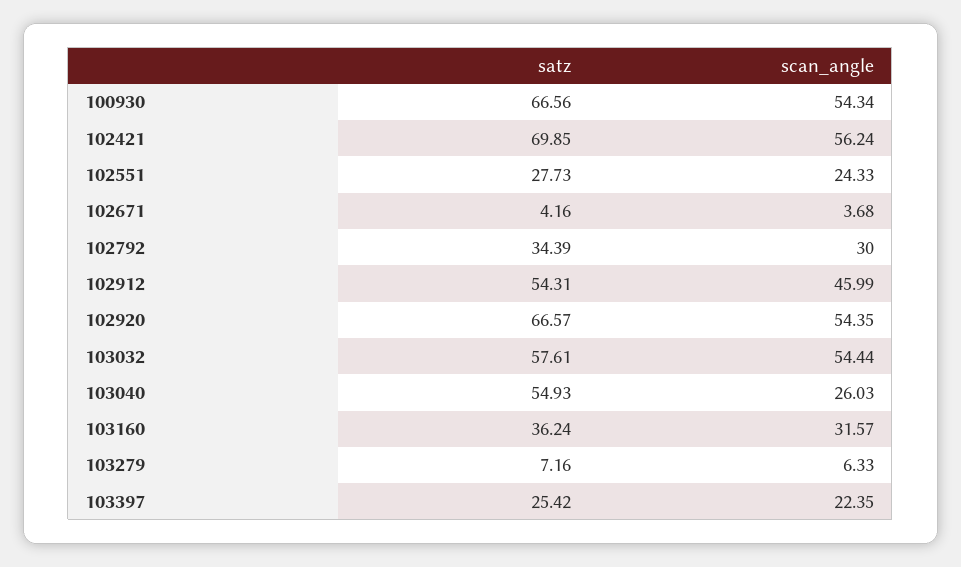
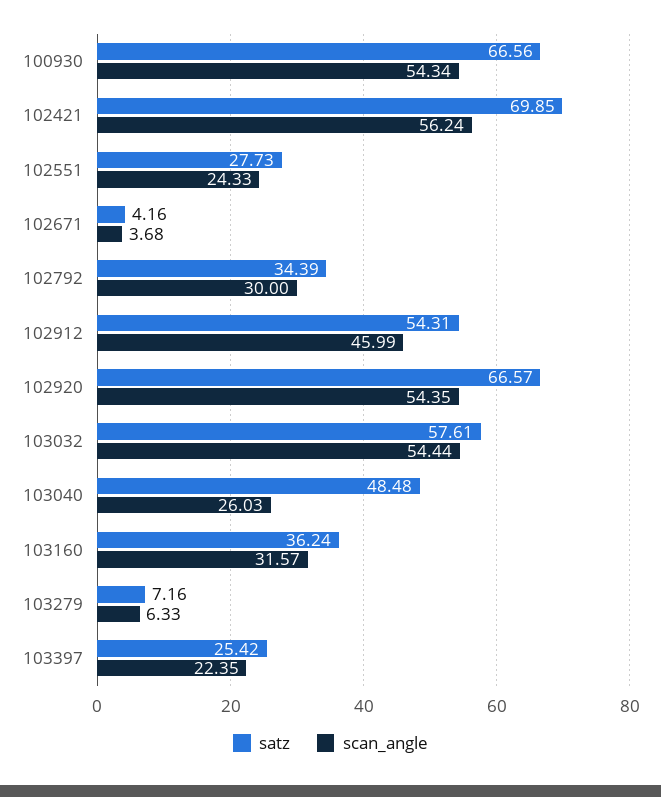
satz, 103040: 54.93 -> 48.48

